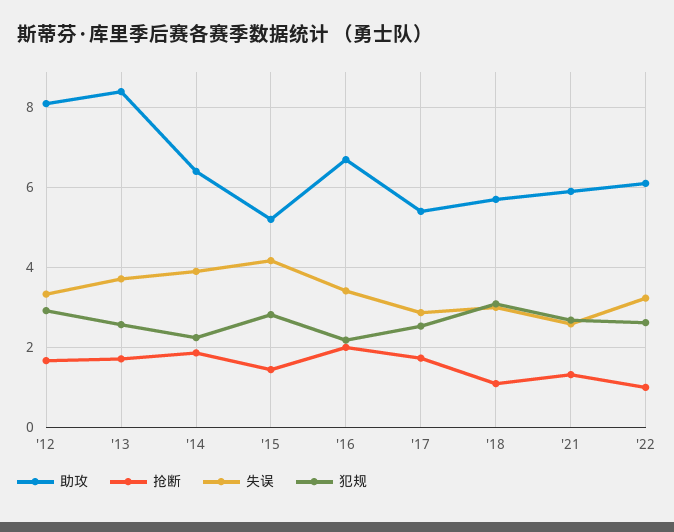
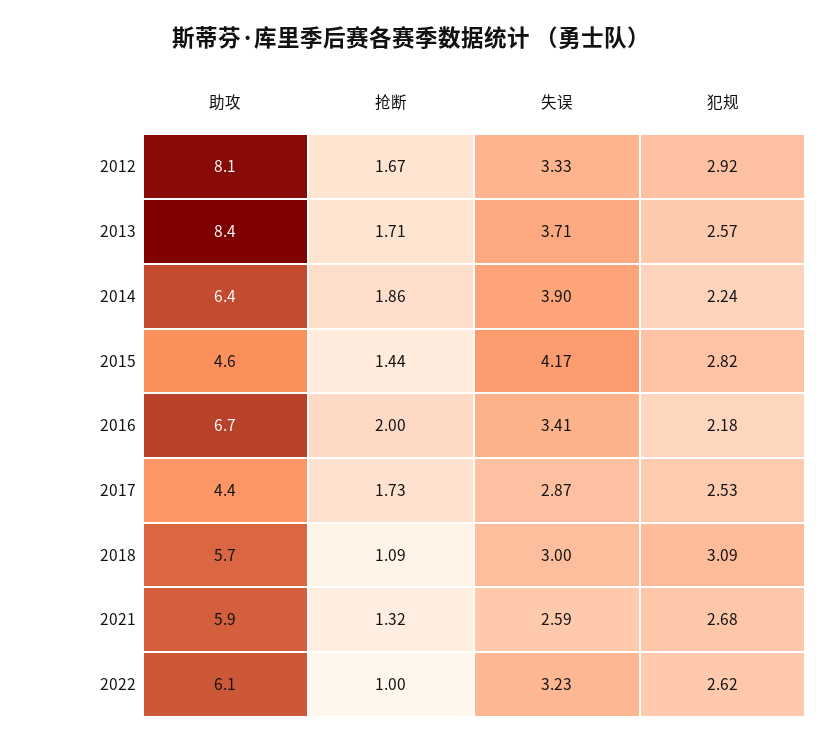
助攻, '15: 5.2 -> 4.6
助攻, '17: 5.4 -> 4.4

